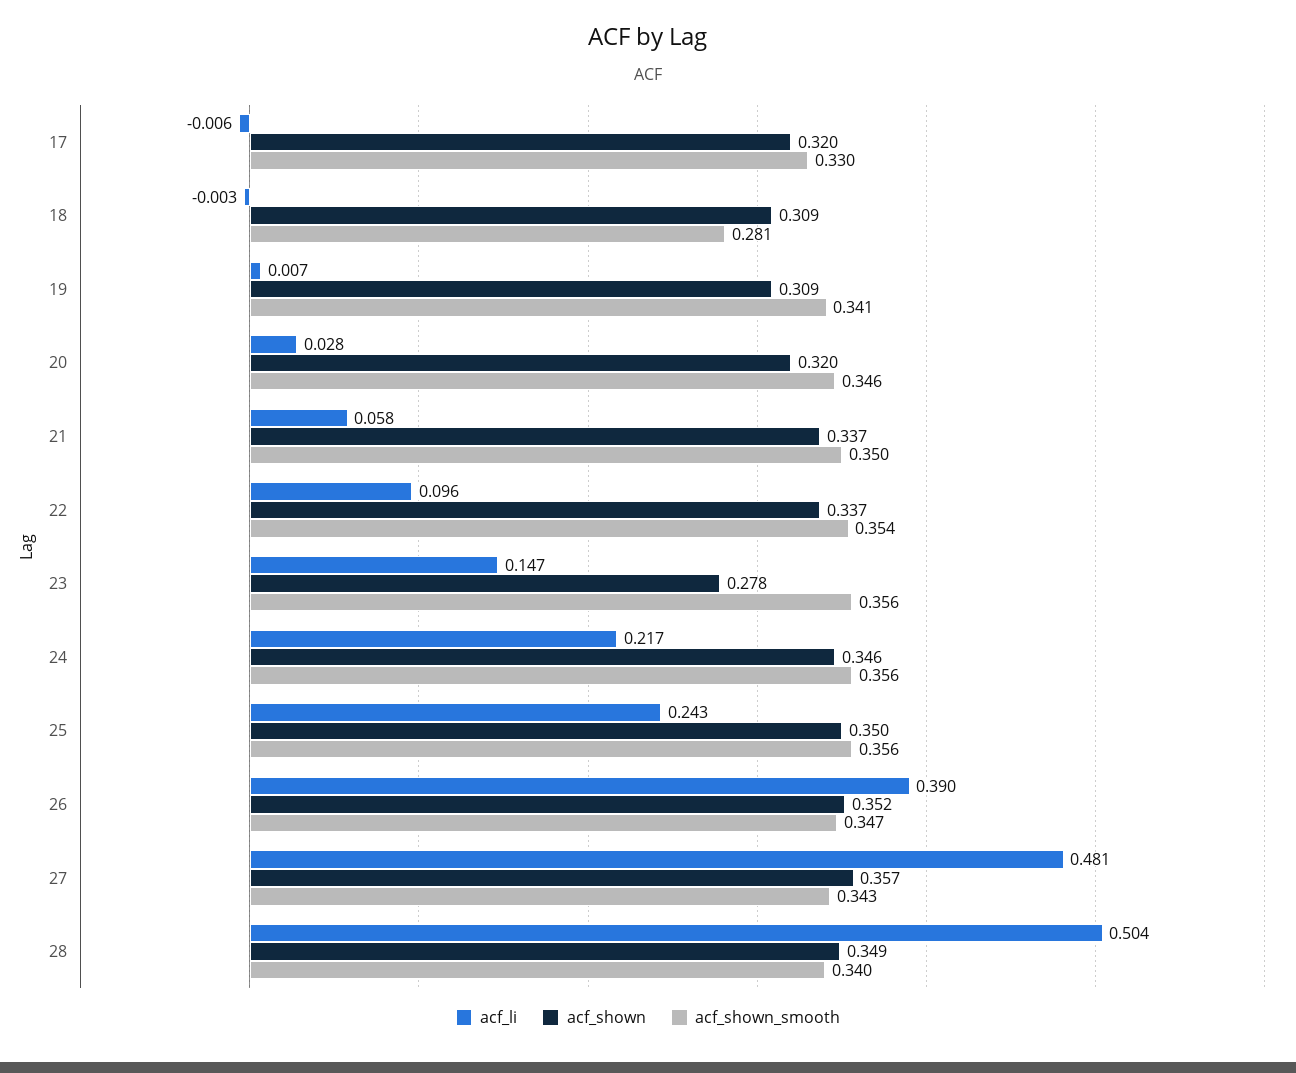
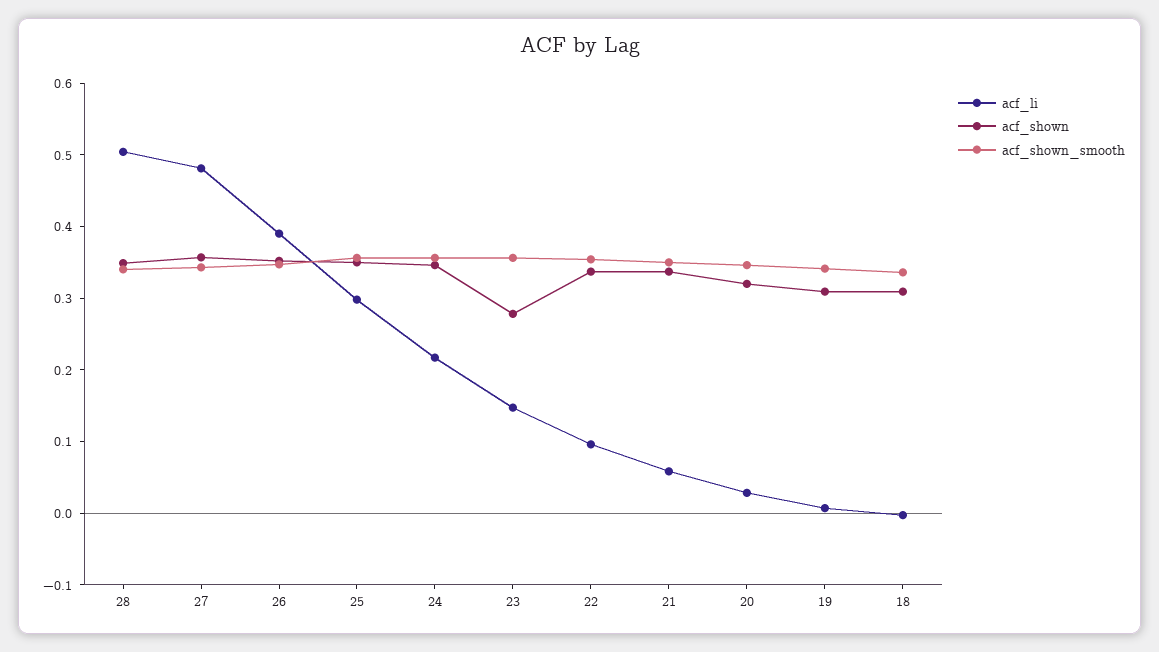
acf_li, 17: -0.006 -> none
acf_shown, 17: 0.32 -> none
acf_shown_smooth, 17: 0.33 -> none
acf_shown_smooth, 18: 0.281 -> 0.34
acf_li, 25: 0.243 -> 0.3

